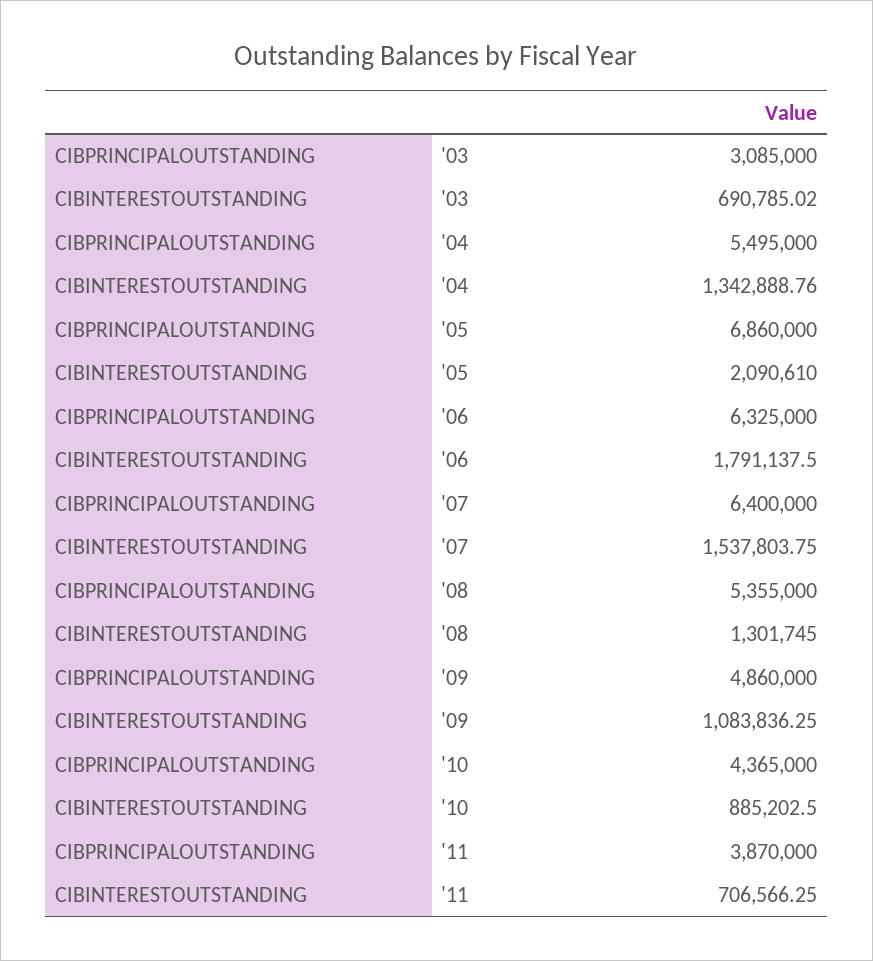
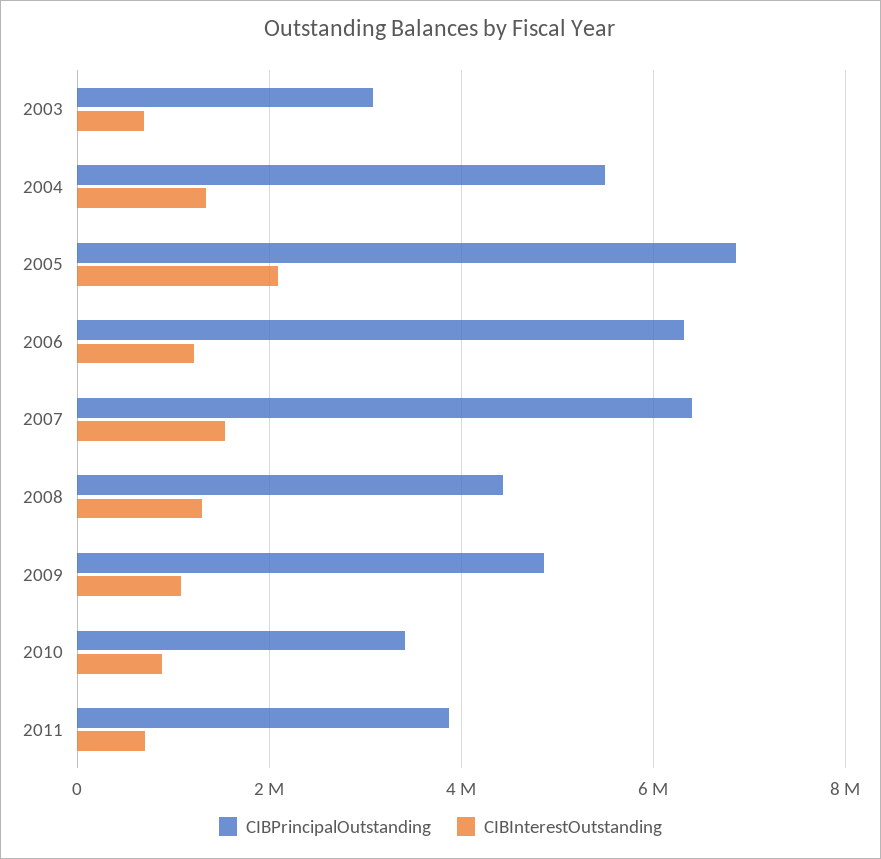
CIBINTERESTOUTSTANDING, '06: 1791137.5 -> 1200000
CIBPRINCIPALOUTSTANDING, '08: 5355000 -> 4400000
CIBPRINCIPALOUTSTANDING, '10: 4365000 -> 3400000

